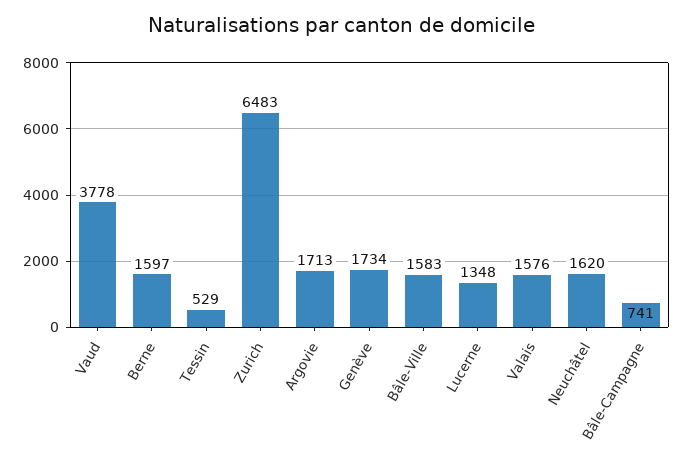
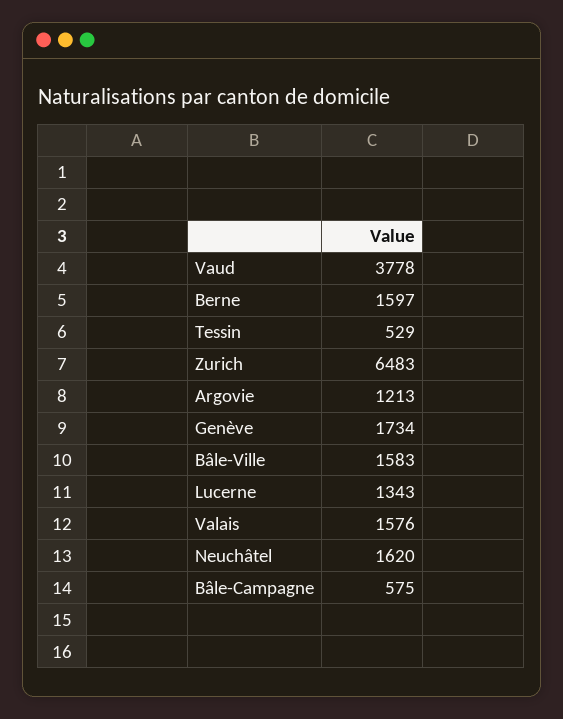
Argovie: 1713 -> 1213
Lucerne: 1348 -> 1343
Bâle-Campagne: 741 -> 575

